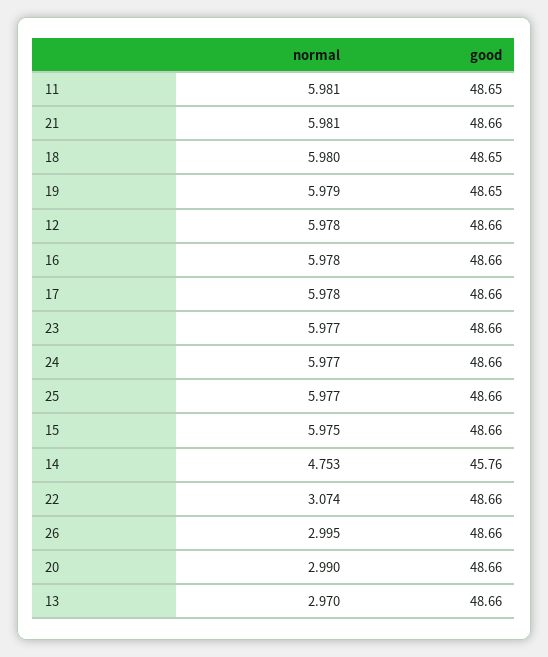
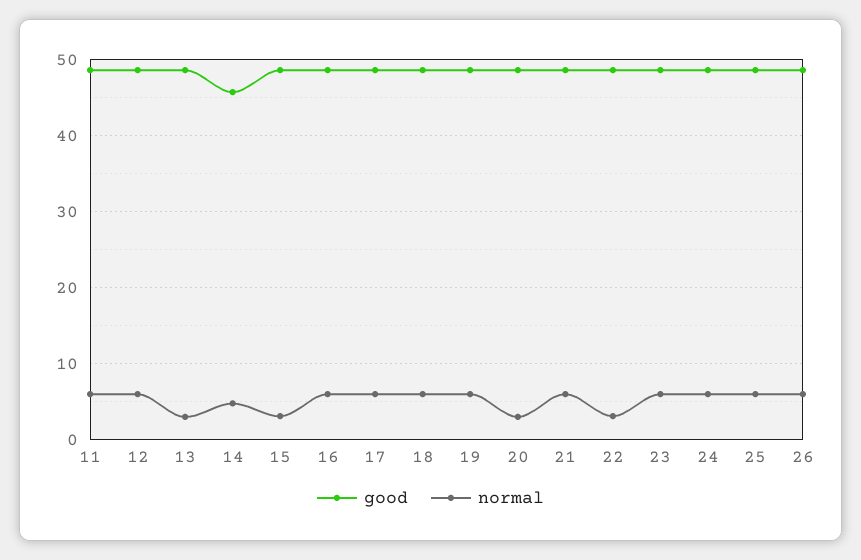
normal, 15: 5.975 -> 3
normal, 26: 2.995 -> 6

